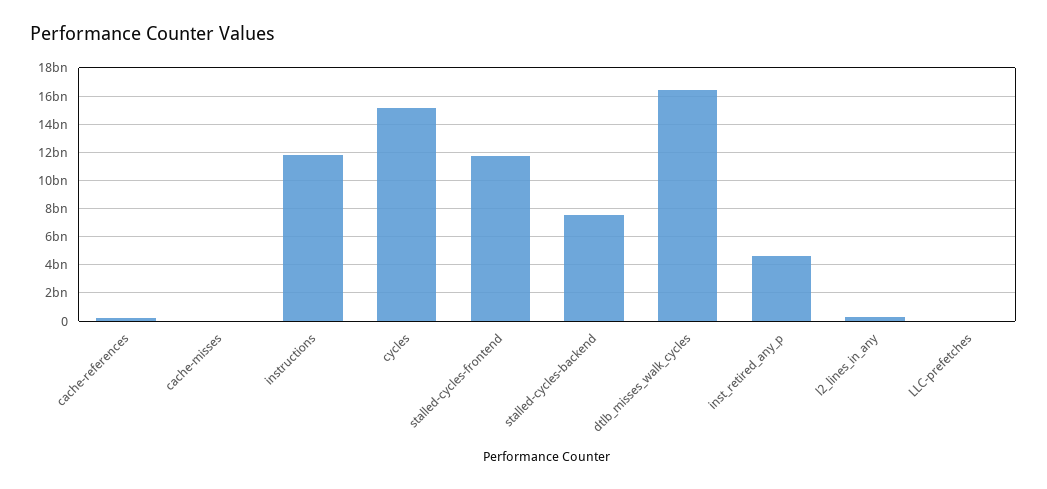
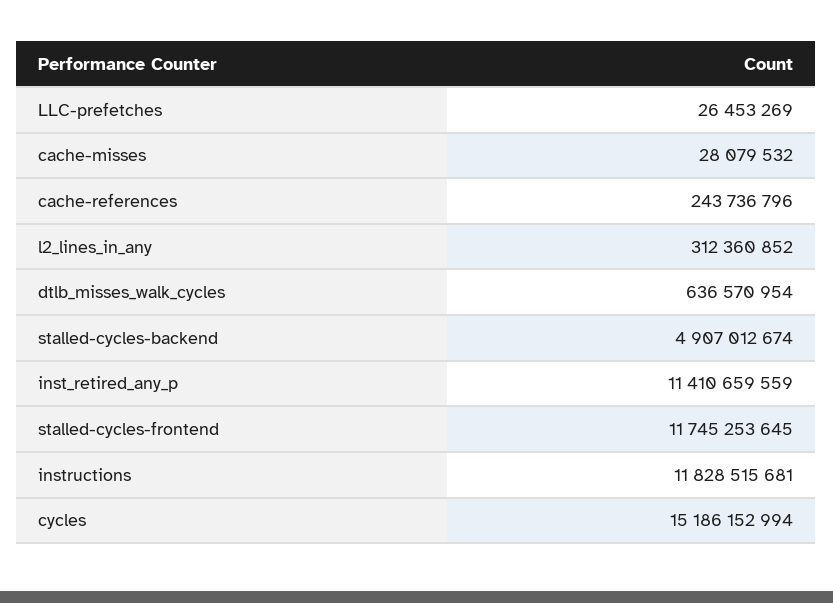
stalled-cycles-backend: 7500000000 -> 4907012674
dtlb_misses_walk_cycles: 16500000000 -> 636570954
inst_retired_any_p: 4500000000 -> 11410659559

